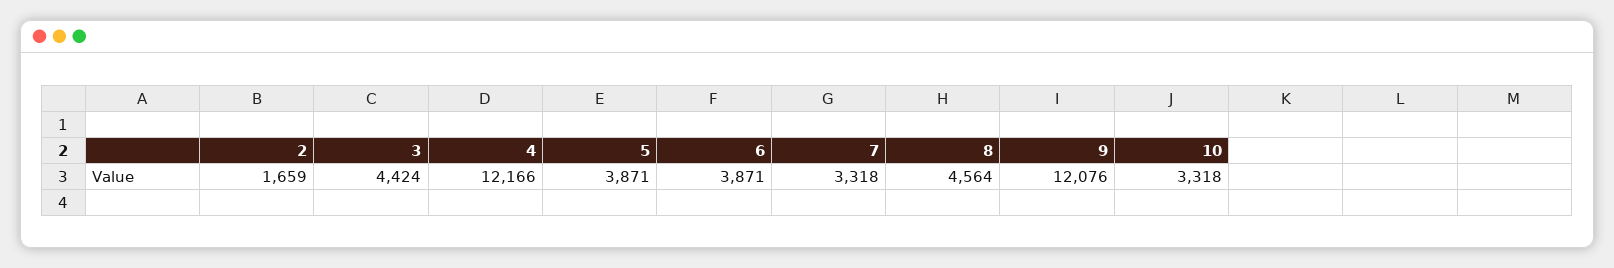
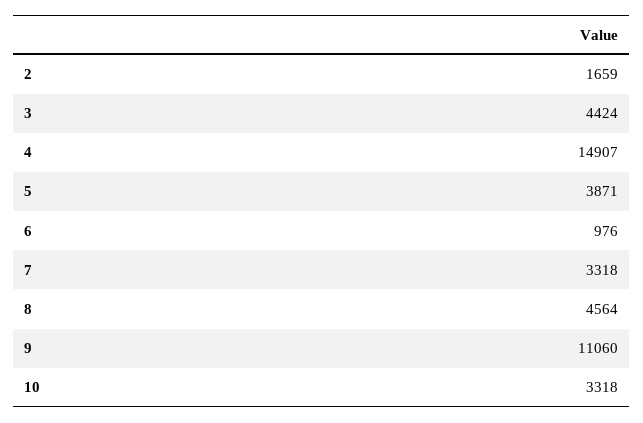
4: 12166 -> 14907
6: 3871 -> 976
9: 12076 -> 11060

